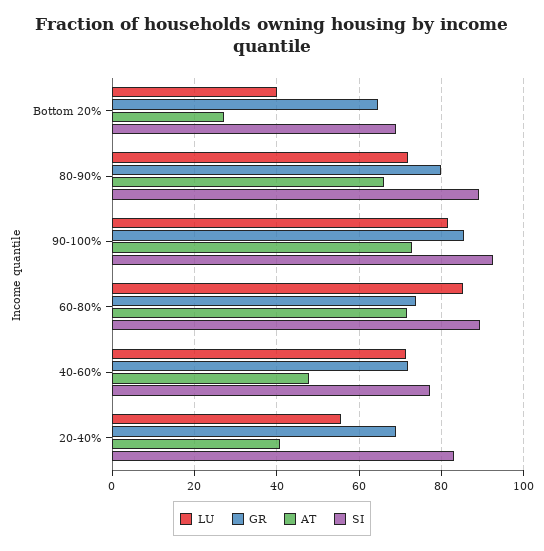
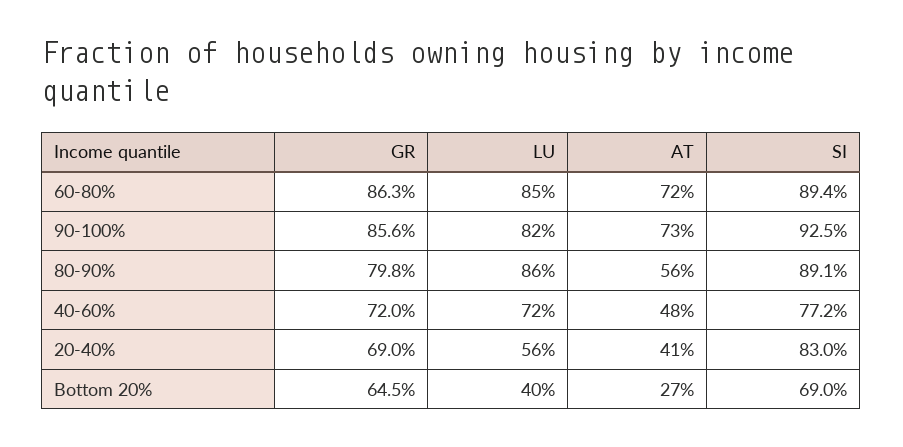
LU, 80-90%: 72 -> 86
AT, 80-90%: 66 -> 56
GR, 60-80%: 74 -> 86.3

